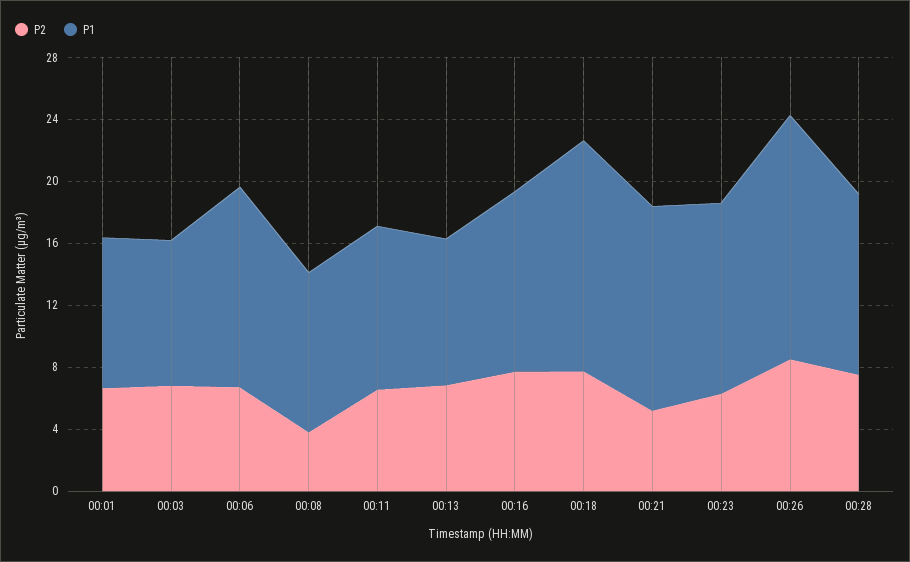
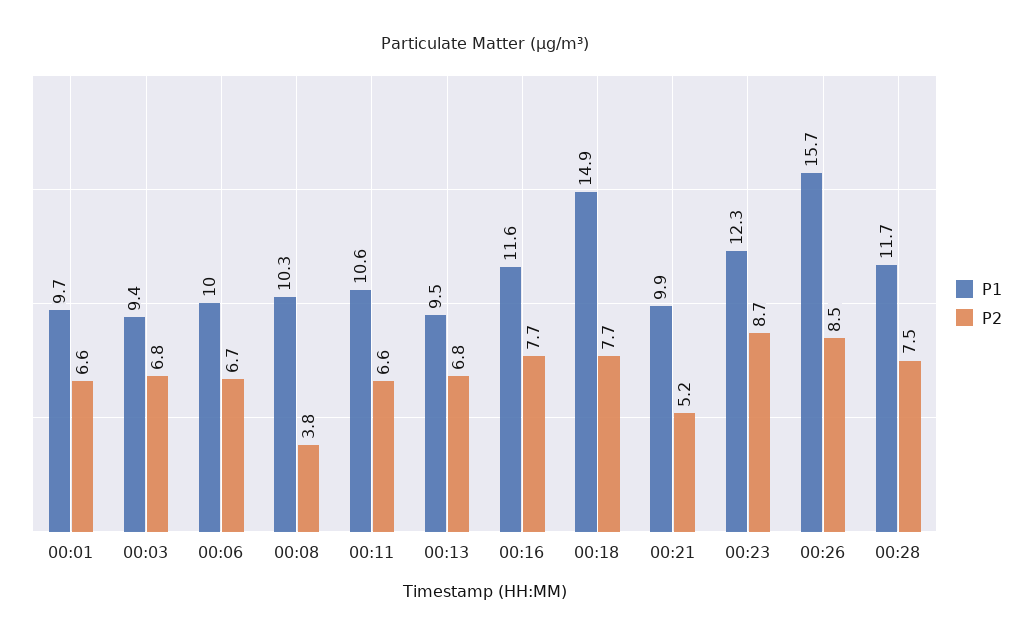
P1, 00:06: 13 -> 10
P1, 00:21: 13 -> 9.9
P2, 00:23: 6 -> 8.7

